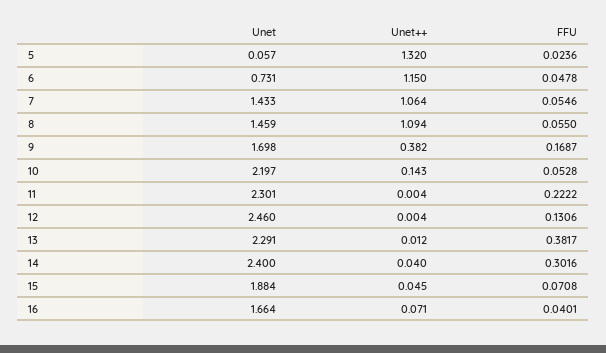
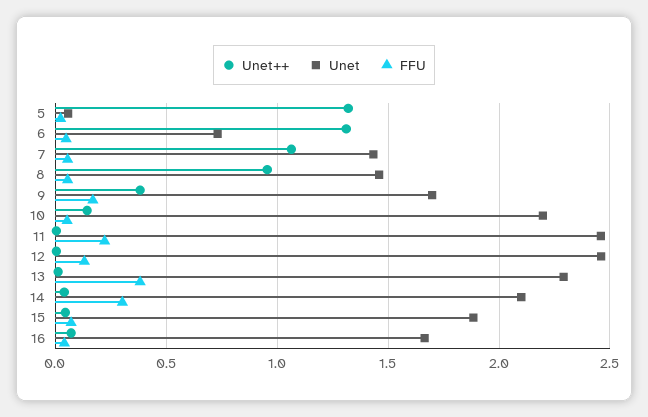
Unet++, 6: 1.15 -> 1.3
Unet++, 8: 1.094 -> 0.95
Unet, 11: 2.301 -> 2.45
Unet, 14: 2.4 -> 2.1

